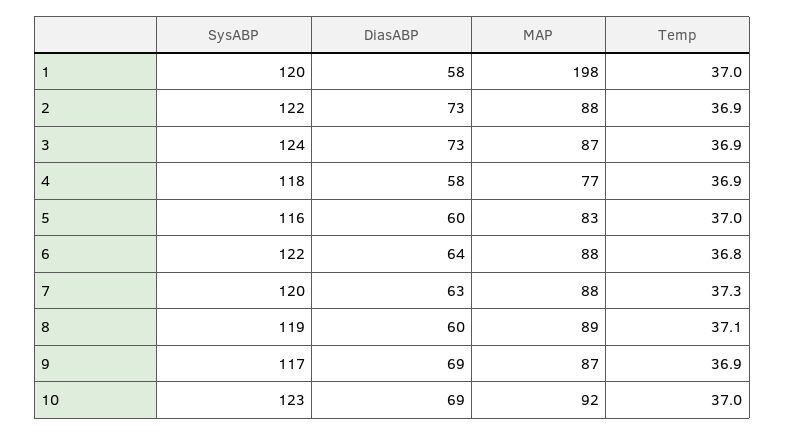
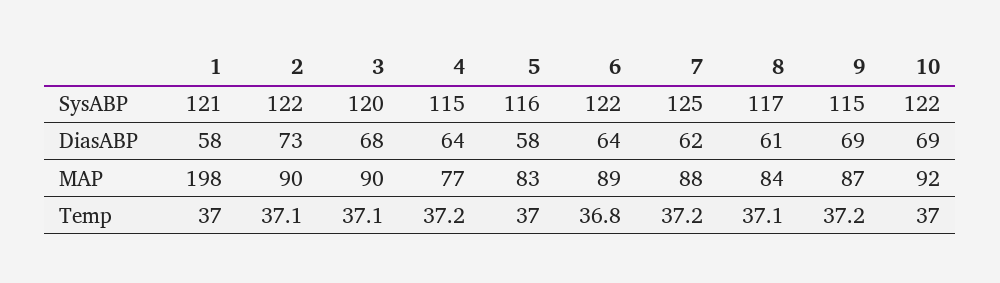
SysABP, 1: 120 -> 121
MAP, 2: 88 -> 90
Temp, 2: 36.9 -> 37.1
SysABP, 3: 124 -> 120
DiasABP, 3: 73 -> 68
MAP, 3: 87 -> 90
Temp, 3: 36.9 -> 37.1
SysABP, 4: 118 -> 115
DiasABP, 4: 58 -> 64
Temp, 4: 36.9 -> 37.2
DiasABP, 5: 60 -> 58
MAP, 6: 88 -> 89
SysABP, 7: 120 -> 125
DiasABP, 7: 63 -> 62
Temp, 7: 37.3 -> 37.2
SysABP, 8: 119 -> 117
DiasABP, 8: 60 -> 61
MAP, 8: 89 -> 84
SysABP, 9: 117 -> 115
Temp, 9: 36.9 -> 37.2
SysABP, 10: 123 -> 122

